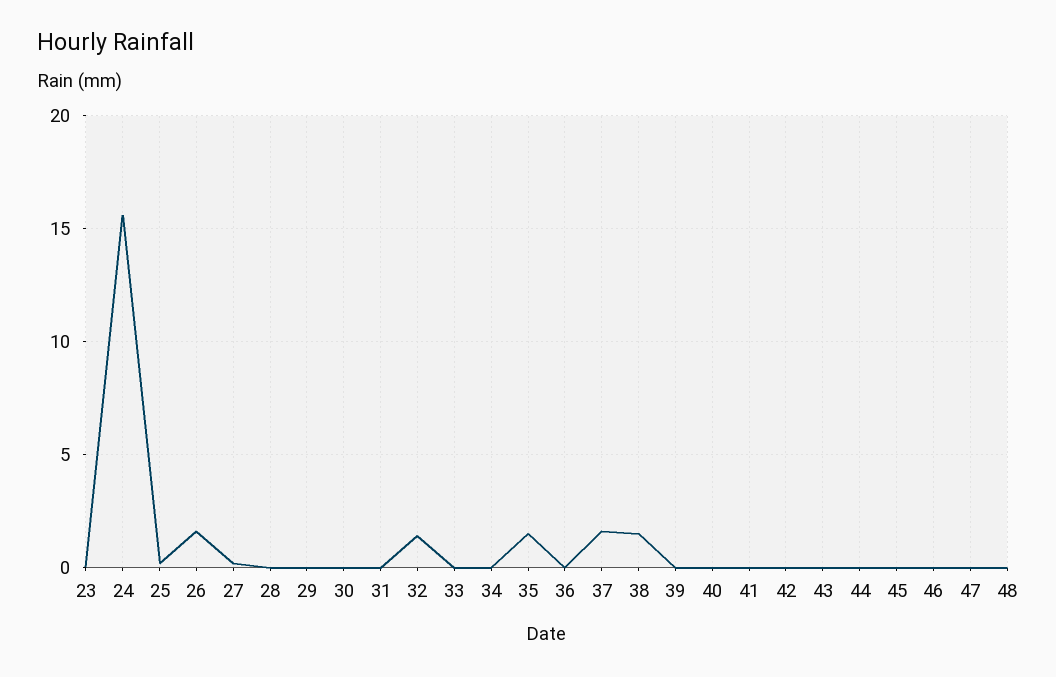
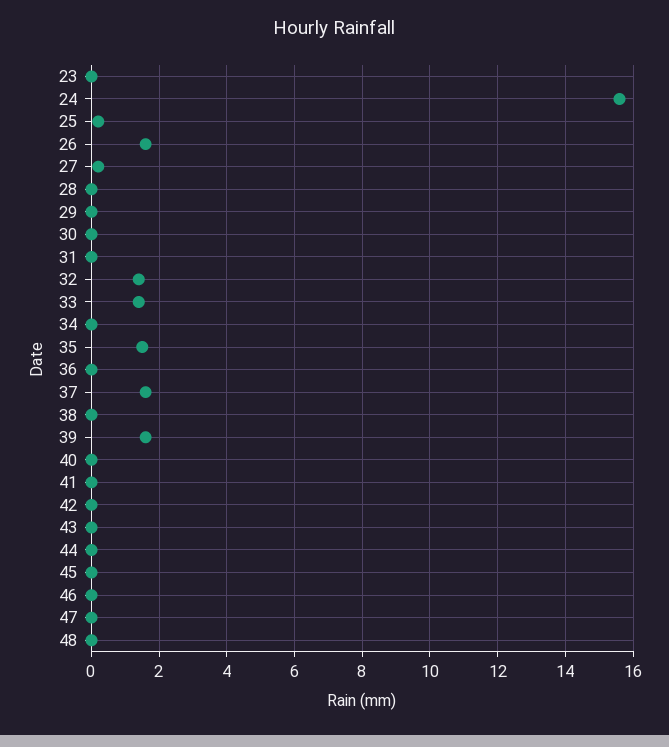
33: 0 -> 1.5
38: 1.5 -> 0
39: 0 -> 1.5

